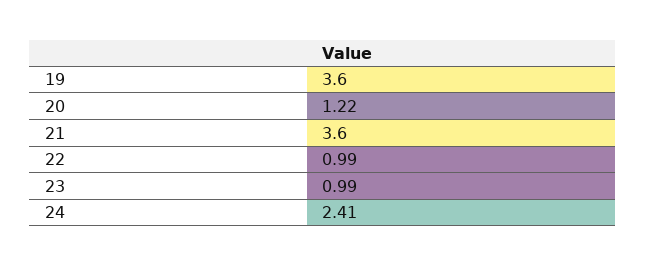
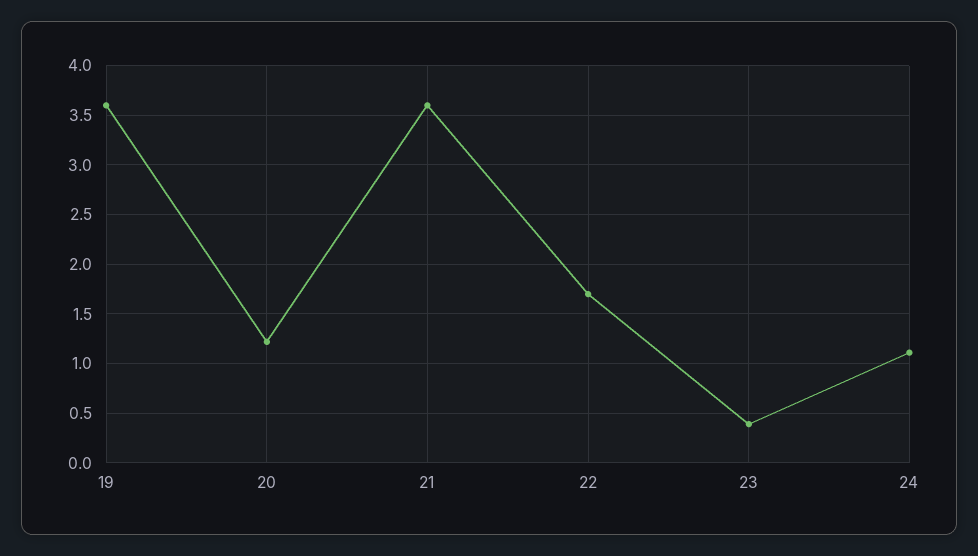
22: 0.99 -> 1.7
23: 0.99 -> 0.4
24: 2.41 -> 1.1

